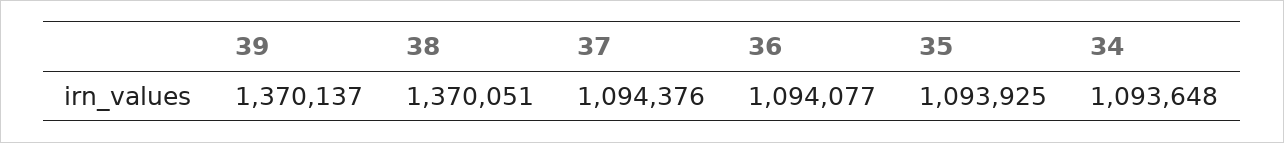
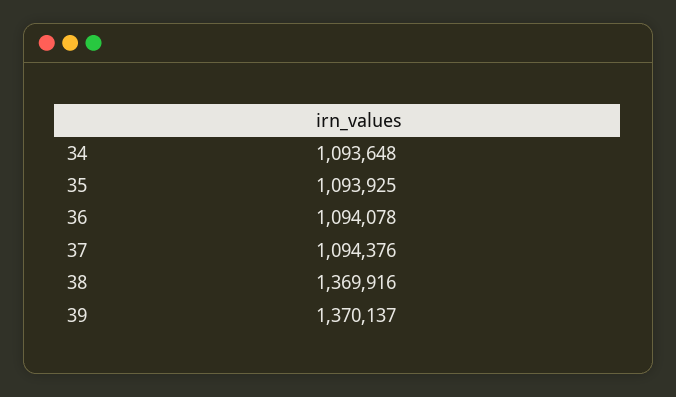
38: 1370051 -> 1369916
36: 1094077 -> 1094078

